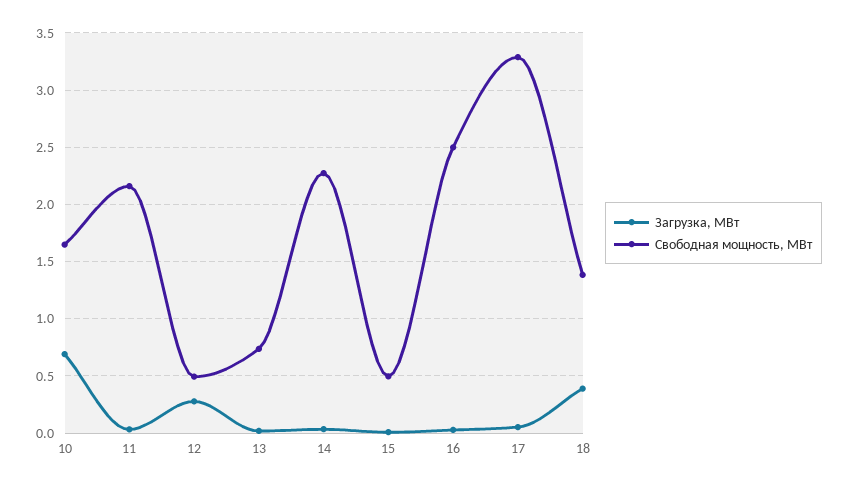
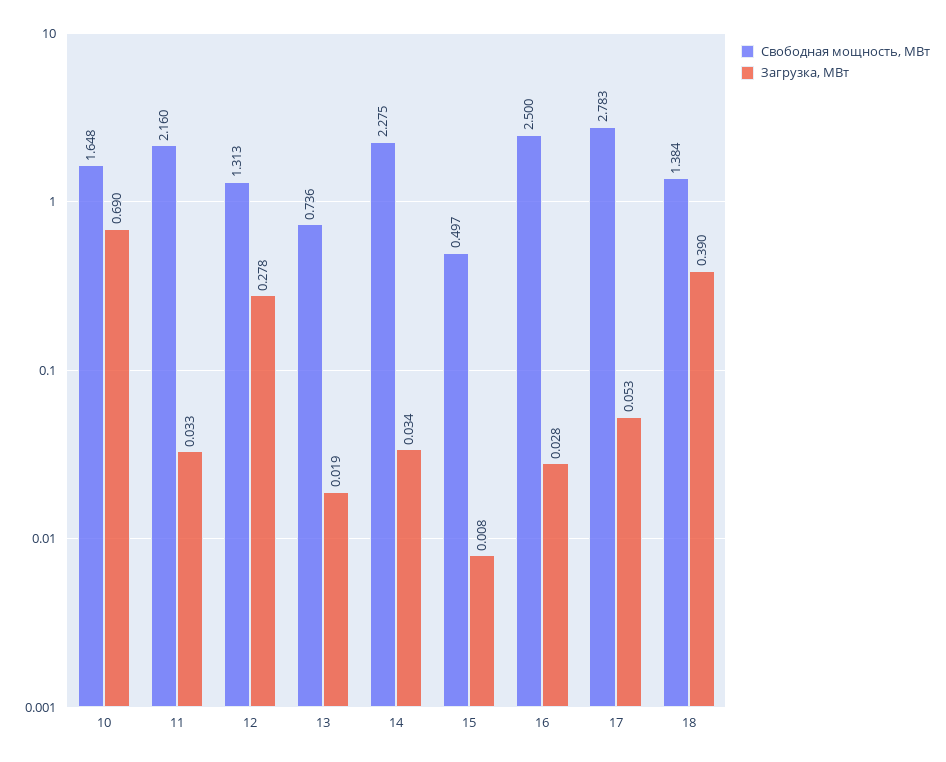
Свободная мощность, МВт, 12: 0.5 -> 1.313
Свободная мощность, МВт, 17: 3.3 -> 2.783

